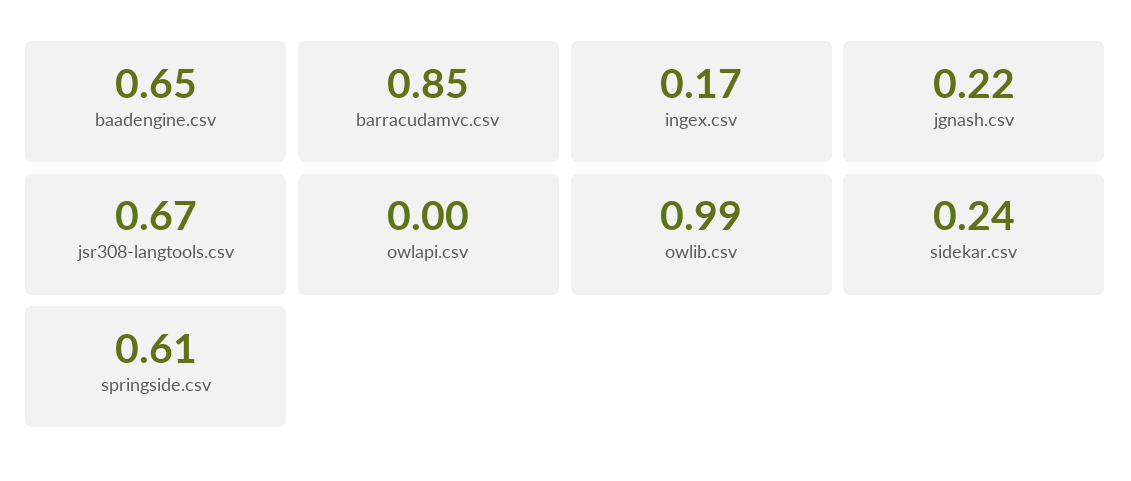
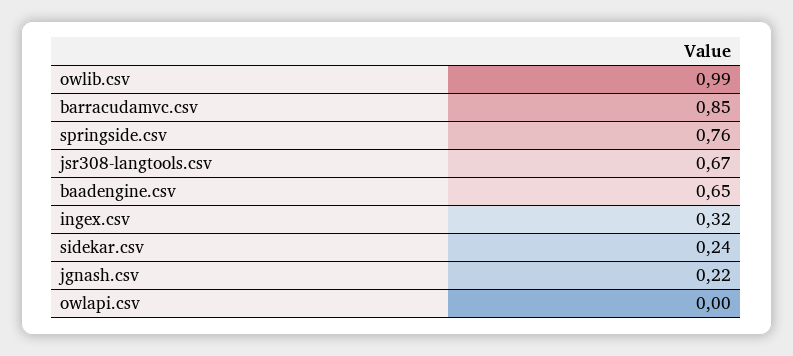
ingex.csv: 0.17 -> 0.32
springside.csv: 0.61 -> 0.76

